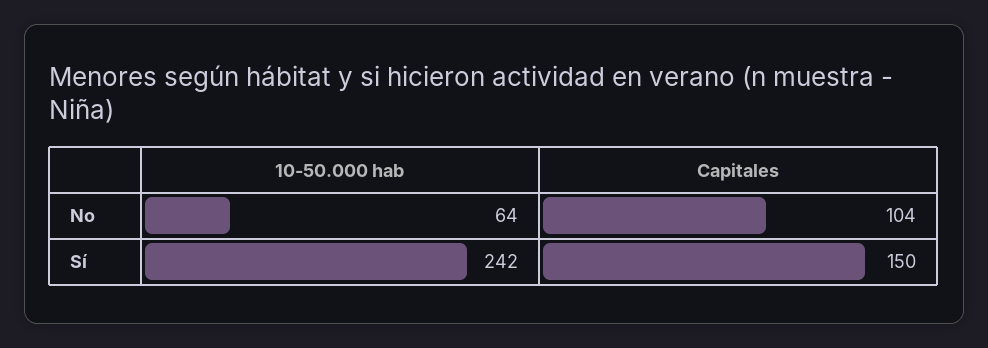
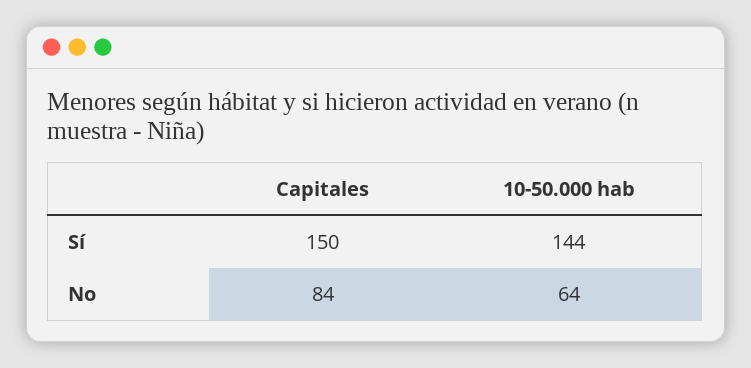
Capitales, No: 104 -> 84
10-50.000 hab, Sí: 242 -> 144

